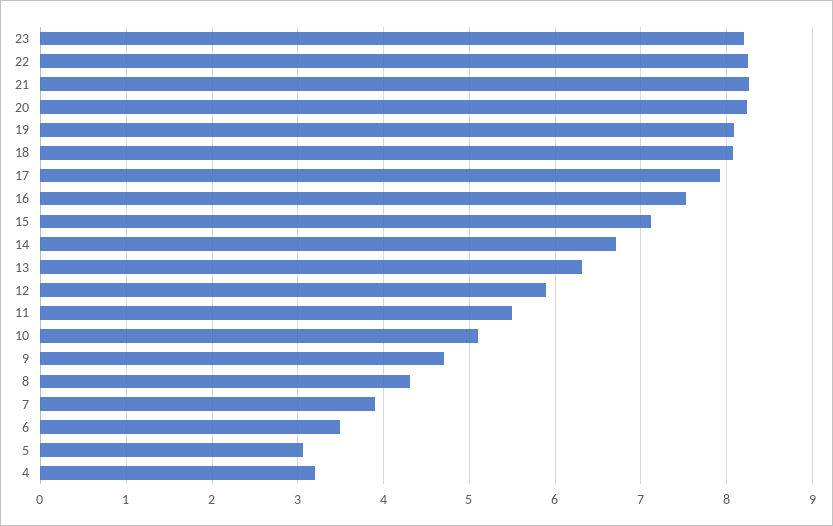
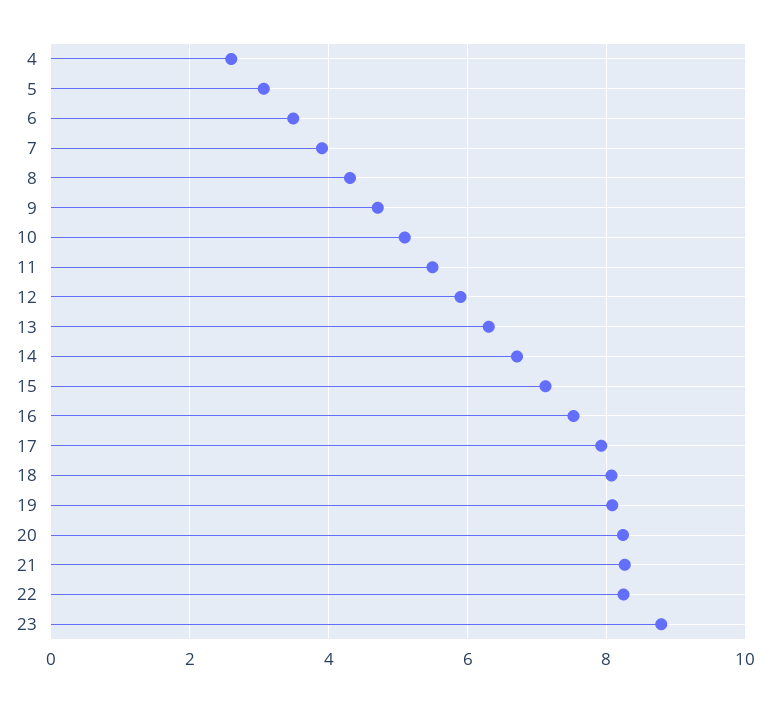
23: 8.2 -> 8.8
4: 3.2 -> 2.6

